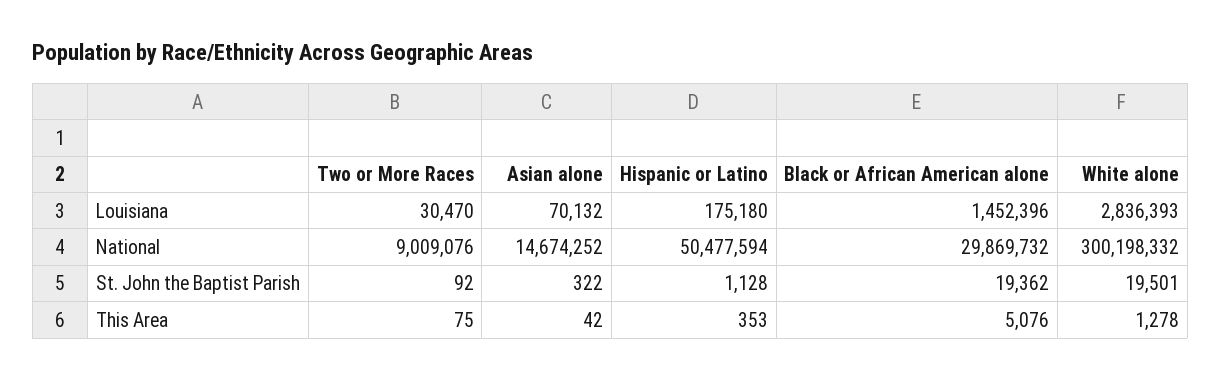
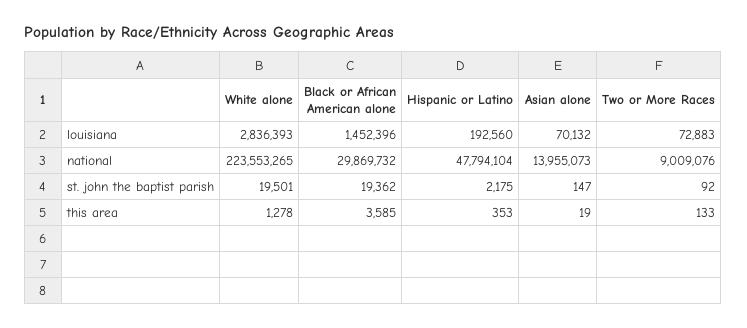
Two or More Races, Louisiana: 30470 -> 72883
Hispanic or Latino, Louisiana: 175180 -> 192560
Asian alone, National: 14674252 -> 13955073
Hispanic or Latino, National: 50477594 -> 47794104
White alone, National: 300198332 -> 223553265
Asian alone, St. John the Baptist Parish: 322 -> 147
Hispanic or Latino, St. John the Baptist Parish: 1128 -> 2175
Two or More Races, This Area: 75 -> 133
Asian alone, This Area: 42 -> 19
Black or African American alone, This Area: 5076 -> 3585

